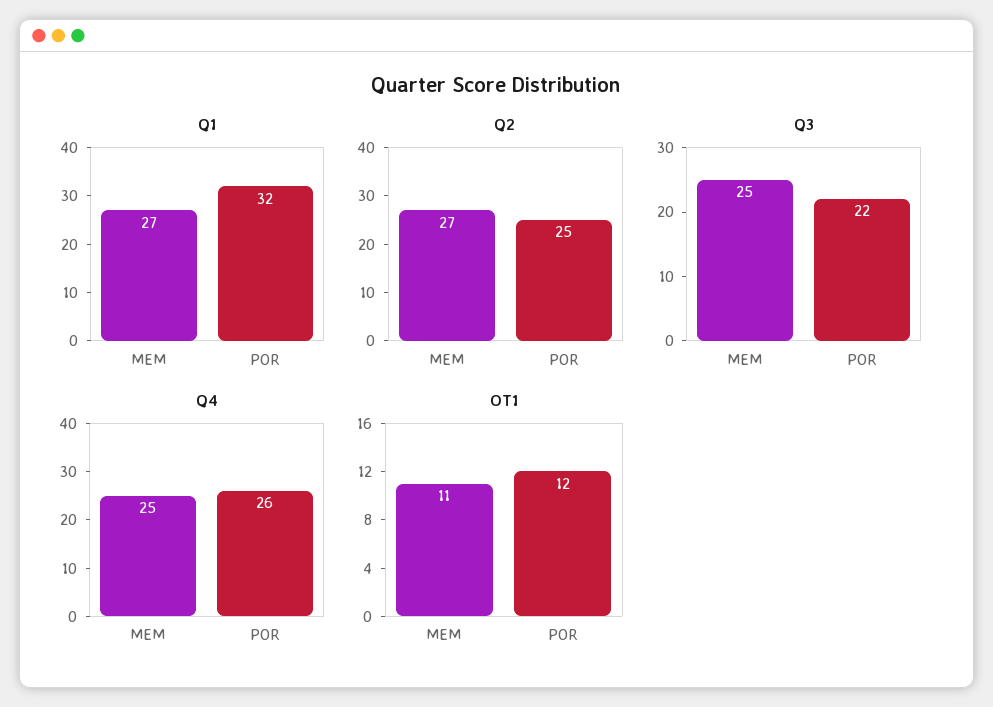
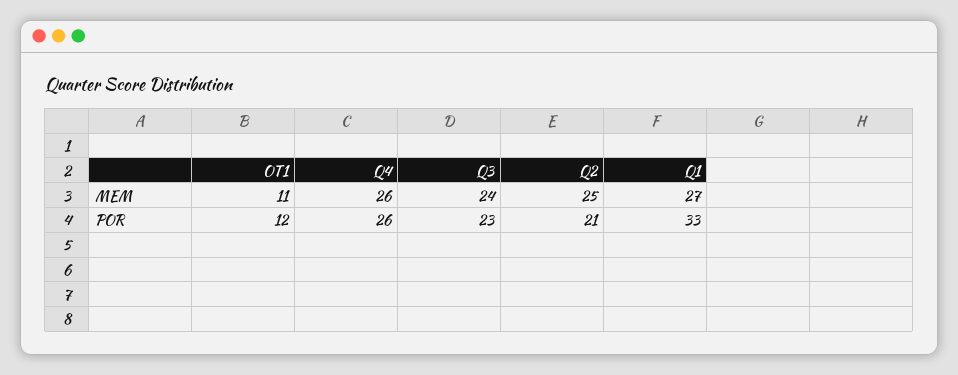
Q1, POR: 32 -> 33
Q2, MEM: 27 -> 25
Q2, POR: 25 -> 21
Q3, MEM: 25 -> 24
Q3, POR: 22 -> 23
Q4, MEM: 25 -> 26

